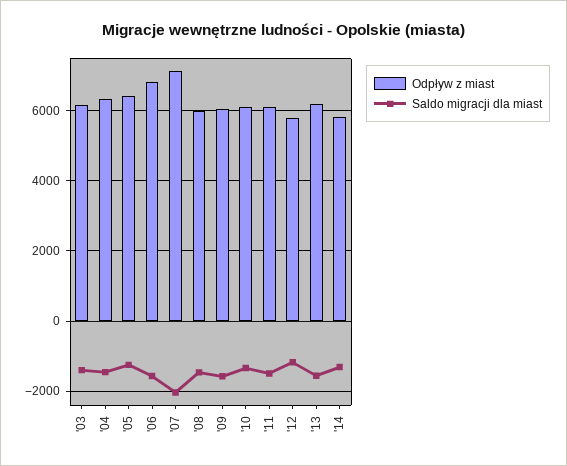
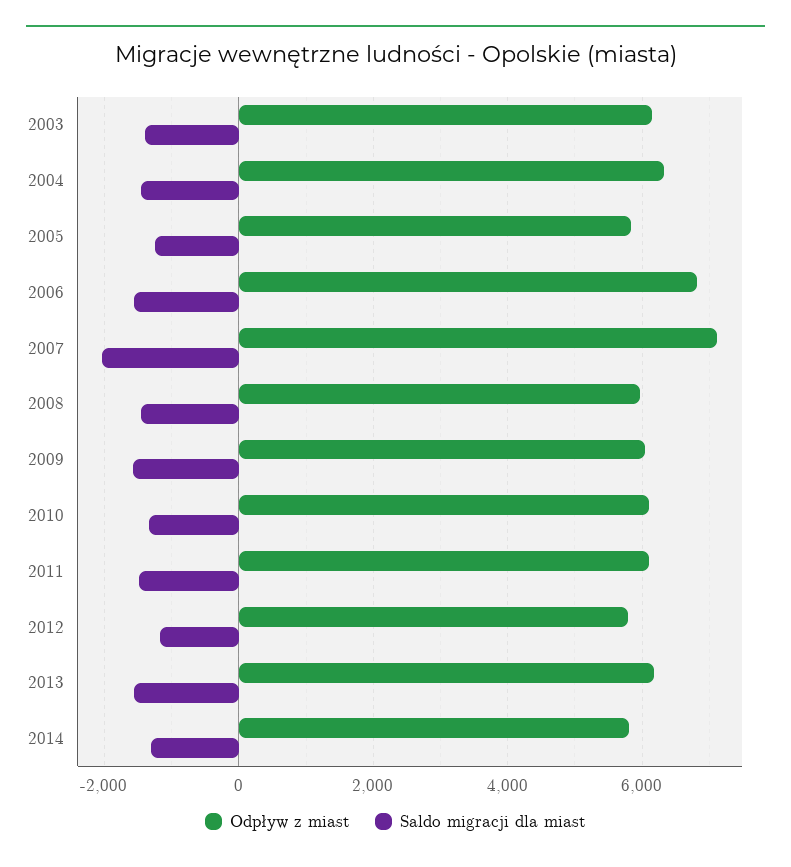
Odpływ z miast, '05: 6400 -> 5800

